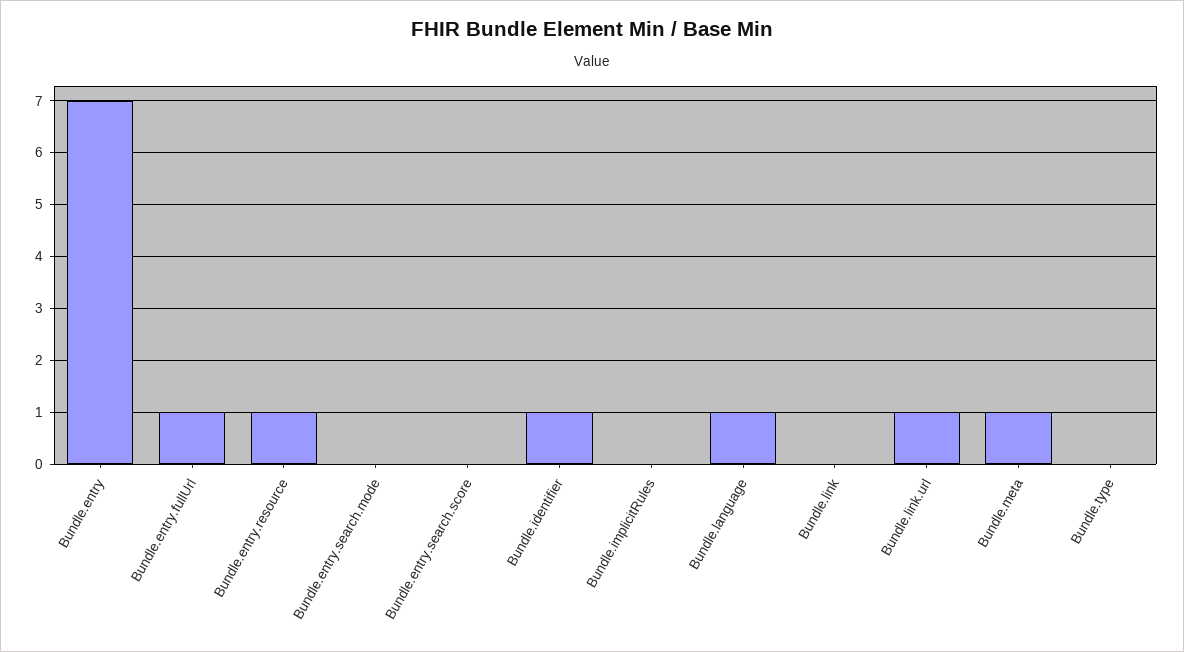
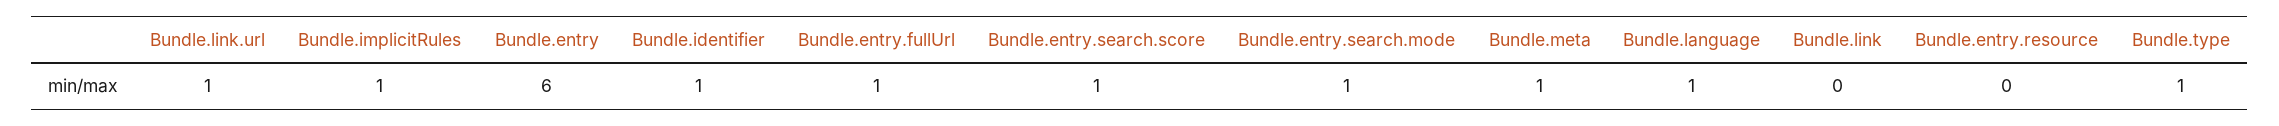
Bundle.entry: 7 -> 6
Bundle.entry.resource: 1 -> 0
Bundle.entry.search.mode: 0 -> 1
Bundle.entry.search.score: 0 -> 1
Bundle.implicitRules: 0 -> 1
Bundle.type: 0 -> 1

